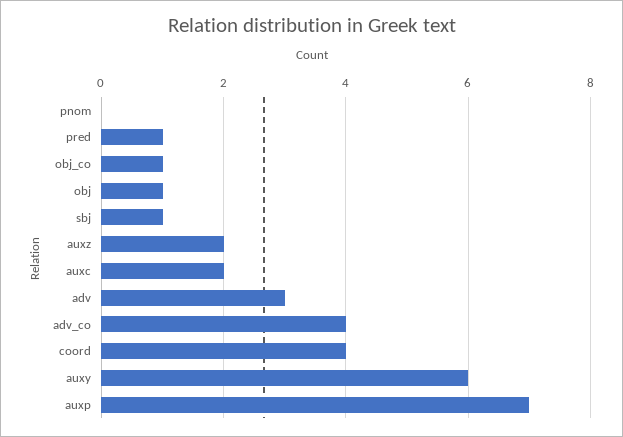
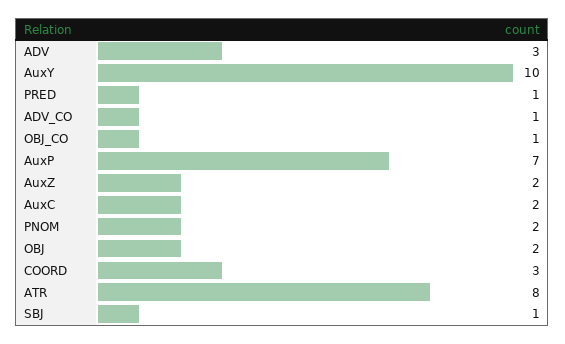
pnom: 0 -> 2
obj: 1 -> 2
adv_co: 4 -> 1
coord: 4 -> 3
auxy: 6 -> 10
ATR: none -> 8

